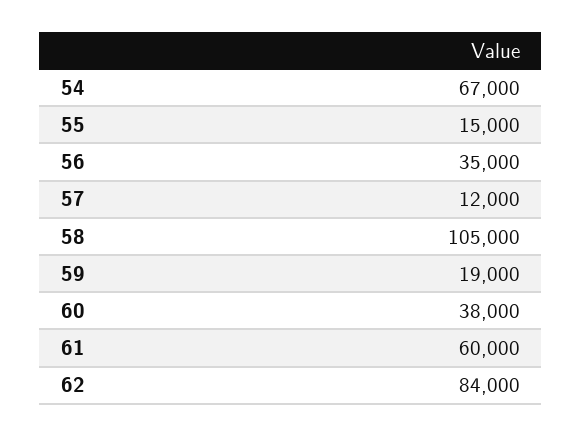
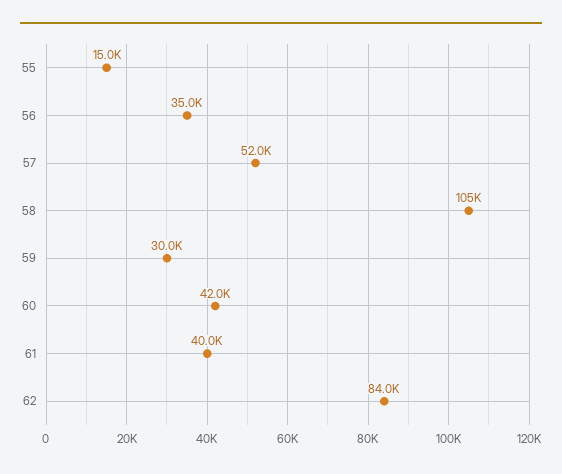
54: 67000 -> none
57: 12000 -> 52000
59: 19000 -> 30000
60: 38000 -> 42000
61: 60000 -> 40000

